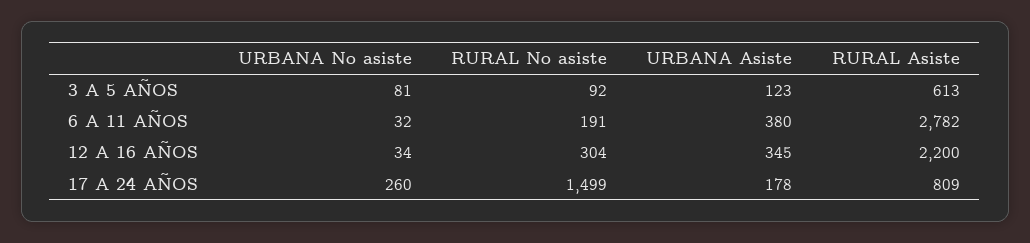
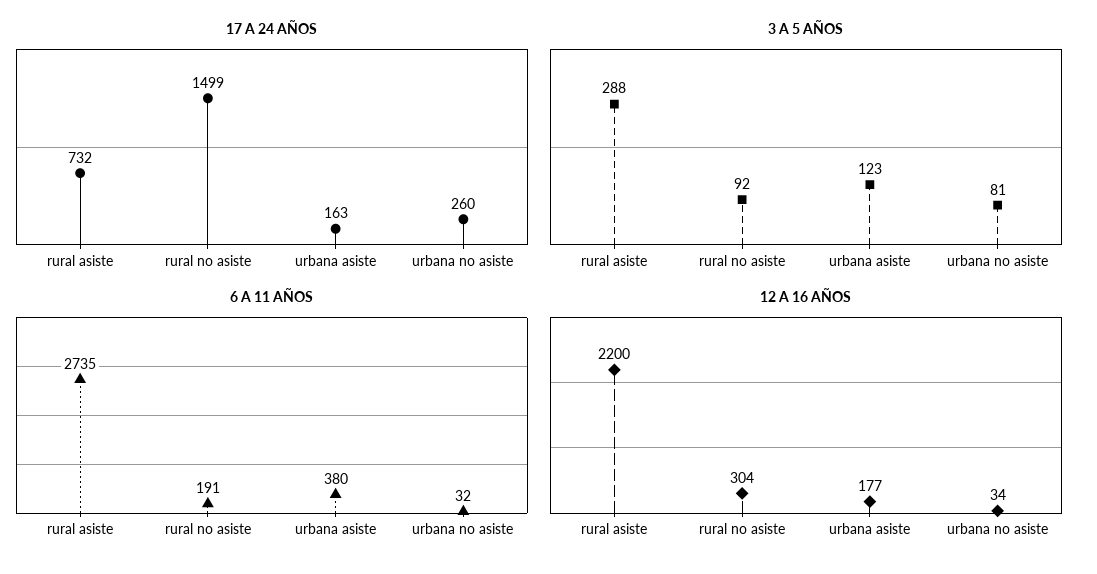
3 A 5 AÑOS, RURAL Asiste: 613 -> 288
6 A 11 AÑOS, RURAL Asiste: 2782 -> 2735
12 A 16 AÑOS, URBANA Asiste: 345 -> 177
17 A 24 AÑOS, URBANA Asiste: 178 -> 163
17 A 24 AÑOS, RURAL Asiste: 809 -> 732

